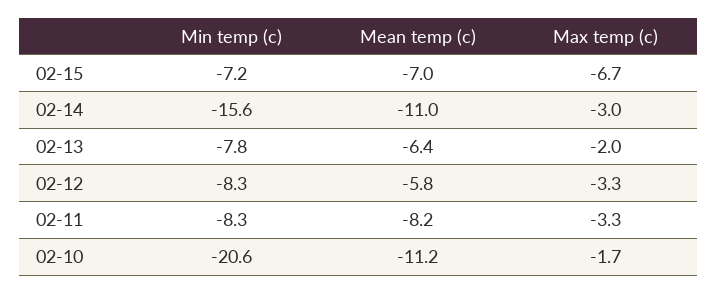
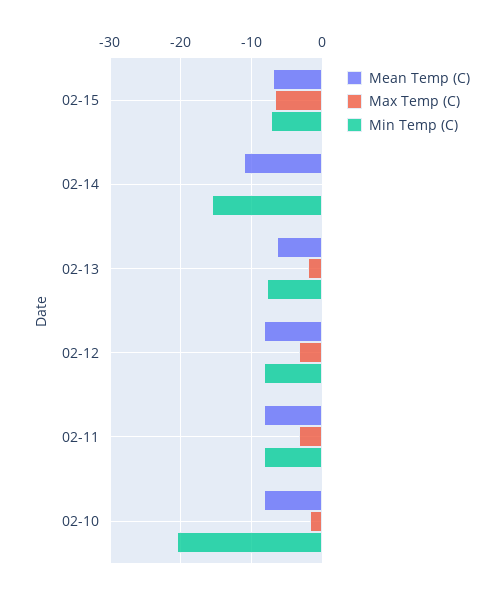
Max temp (c), 02-14: -3 -> 0
Mean temp (c), 02-12: -5.8 -> -8
Mean temp (c), 02-10: -11.2 -> -8

